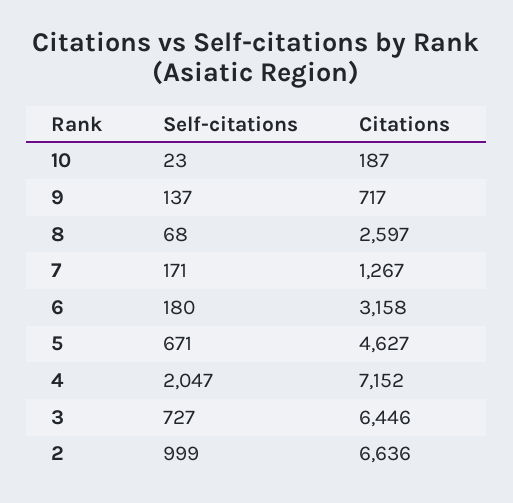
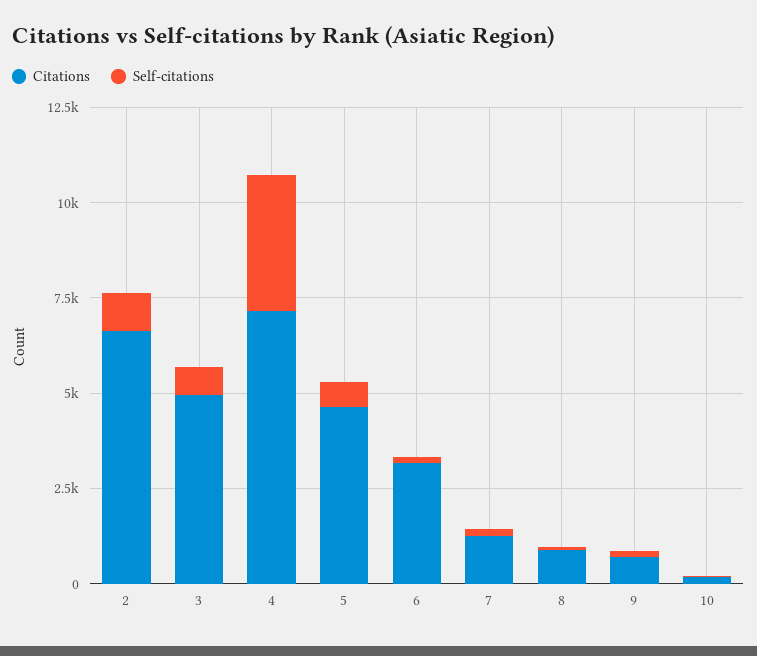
Citations, 8: 2597 -> 1000
Self-citations, 4: 2047 -> 3500
Citations, 3: 6446 -> 5000

